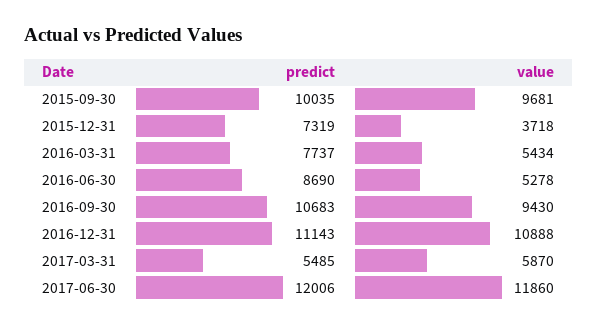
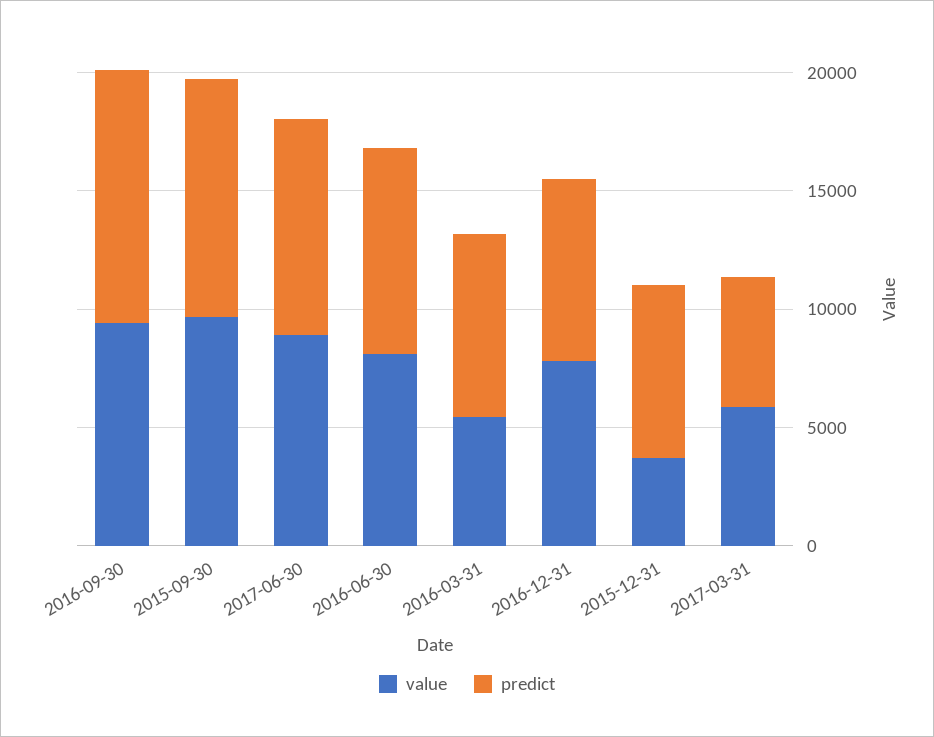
value, 2016-06-30: 5278 -> 8000
predict, 2016-12-31: 11143 -> 8000
value, 2016-12-31: 10888 -> 8000
predict, 2017-06-30: 12006 -> 9000
value, 2017-06-30: 11860 -> 9000

